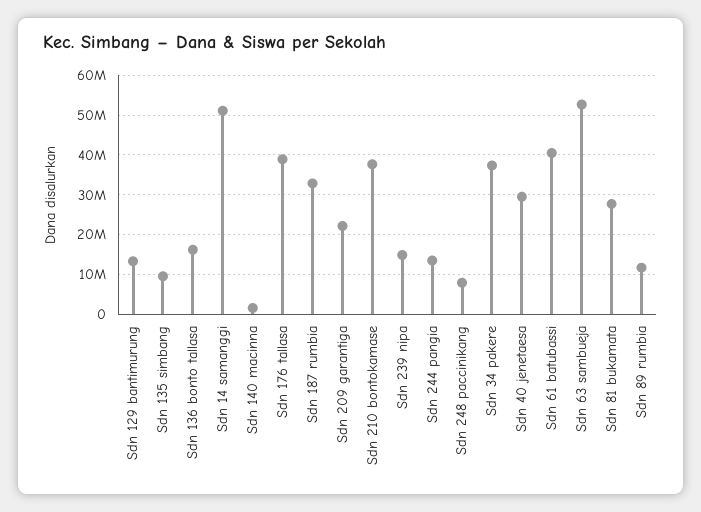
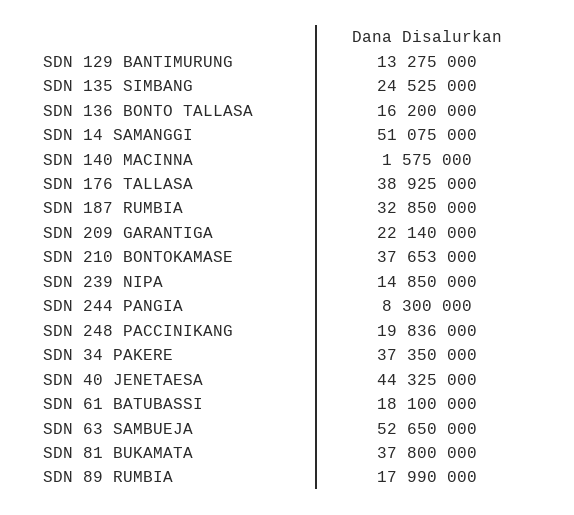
Sdn 135 simbang: 10000000 -> 24525000
Sdn 244 pangia: 14000000 -> 8300000
Sdn 248 paccinikang: 8000000 -> 19836000
Sdn 40 jenetaesa: 30000000 -> 44325000
Sdn 61 batubassi: 40000000 -> 18100000
Sdn 81 bukamata: 28000000 -> 37800000
Sdn 89 rumbia: 12000000 -> 17990000

